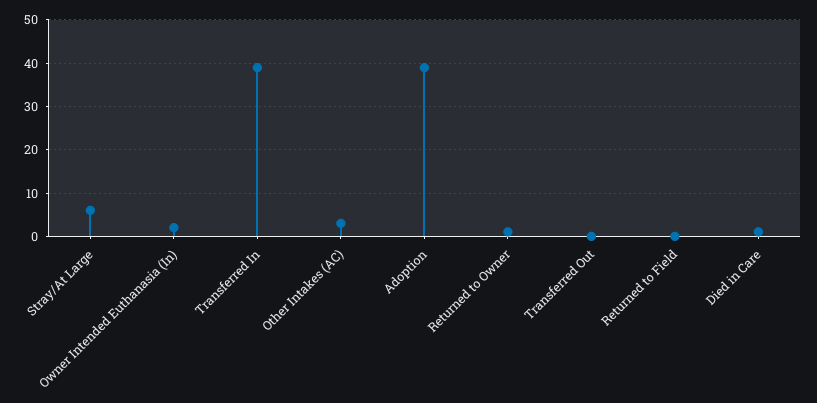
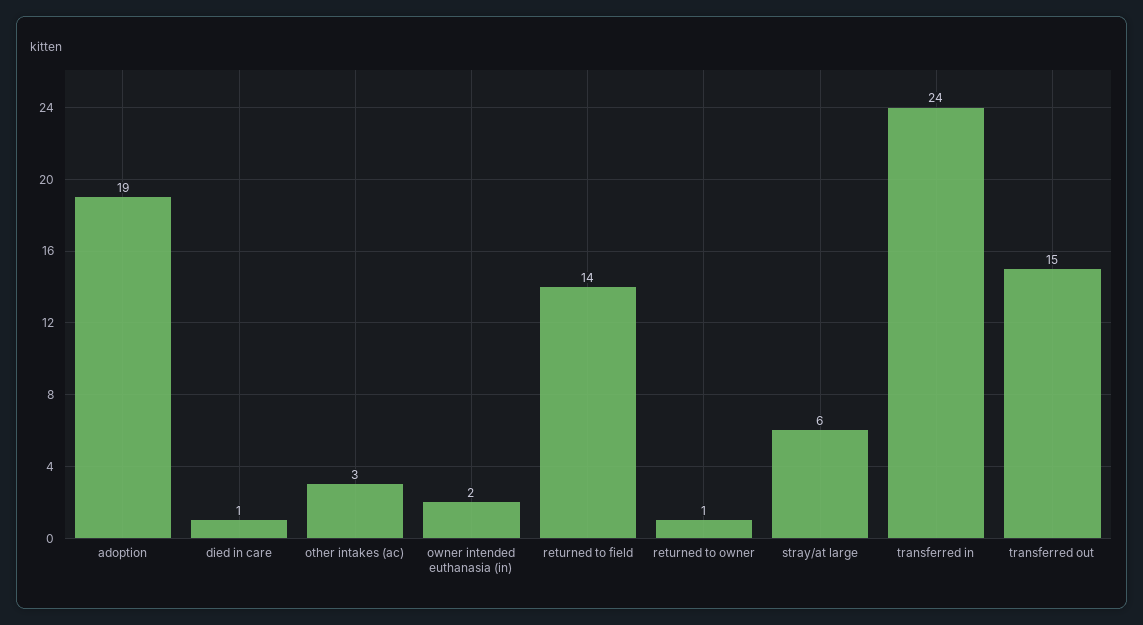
Transferred In: 40 -> 24
Adoption: 40 -> 19
Transferred Out: 0 -> 15
Returned to Field: 0 -> 14

